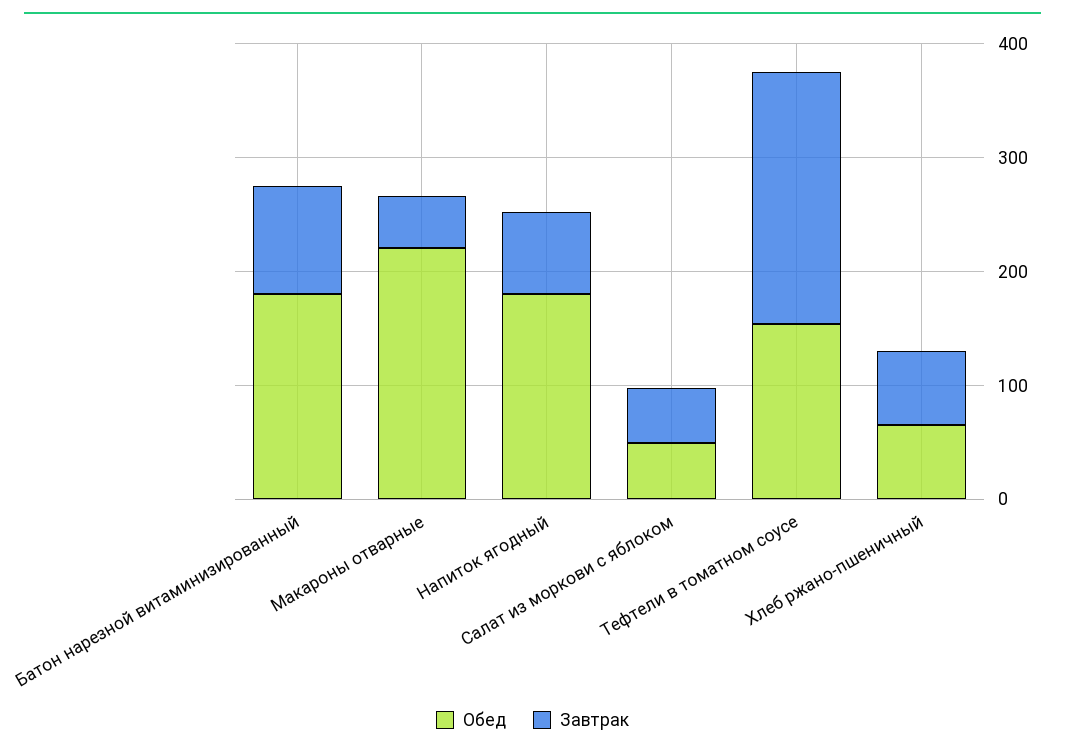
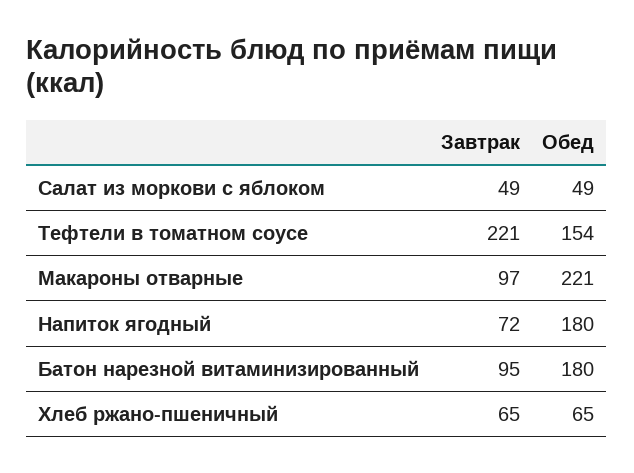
Завтрак, Макароны отварные: 40 -> 97

